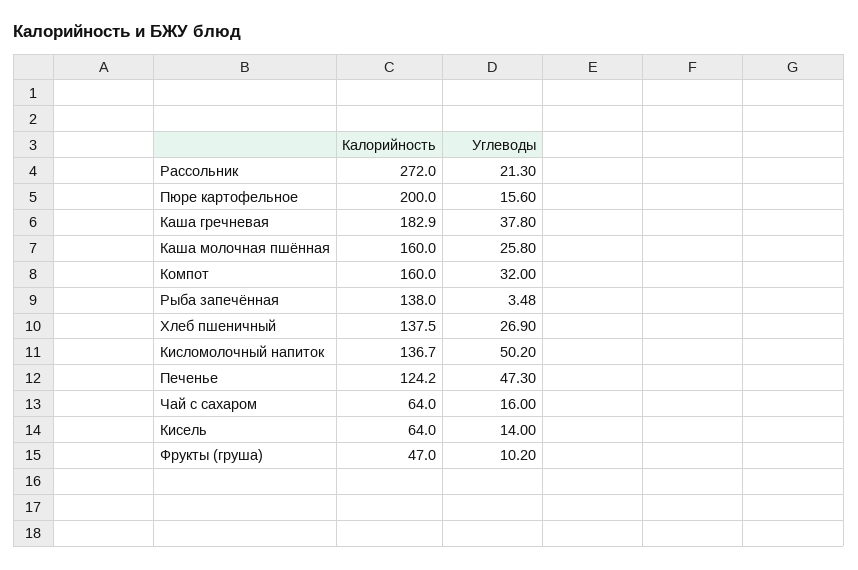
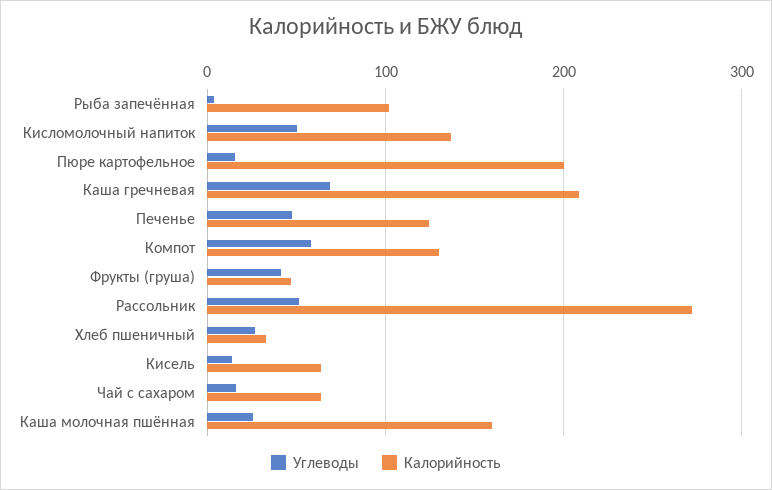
Углеводы, Рассольник: 21.3 -> 50
Калорийность, Каша гречневая: 182.9 -> 210
Углеводы, Каша гречневая: 37.8 -> 70
Калорийность, Компот: 160 -> 130
Углеводы, Компот: 32 -> 60
Калорийность, Рыба запечённая: 138 -> 100
Калорийность, Хлеб пшеничный: 137.5 -> 30
Углеводы, Фрукты (груша): 10.2 -> 40

